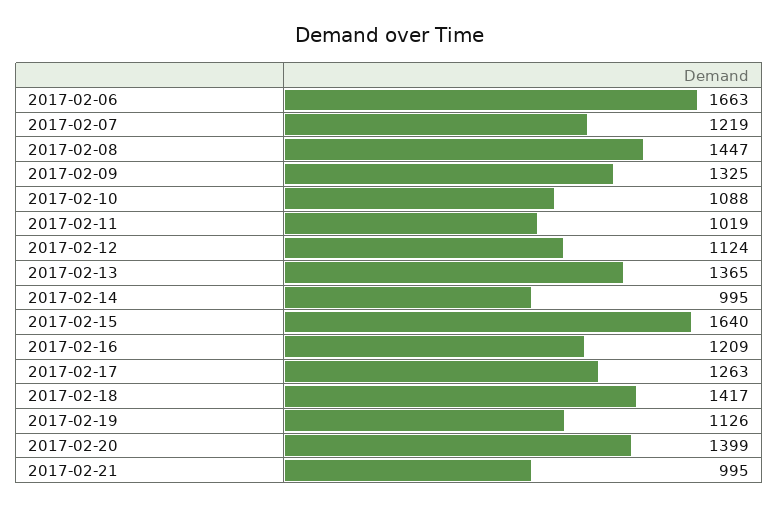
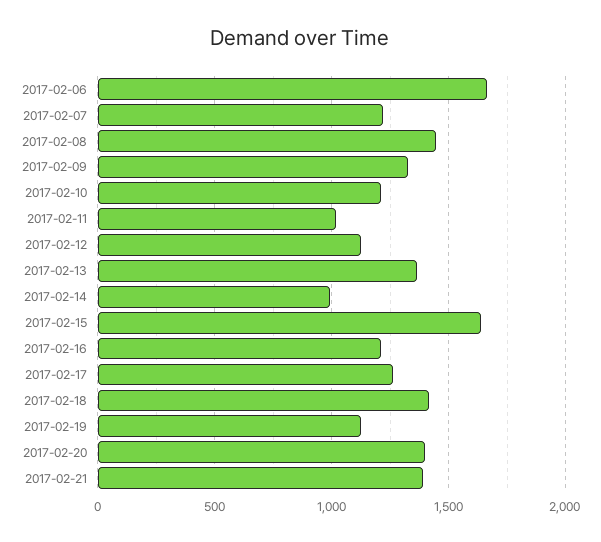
2017-02-10: 1088 -> 1200
2017-02-21: 995 -> 1400

